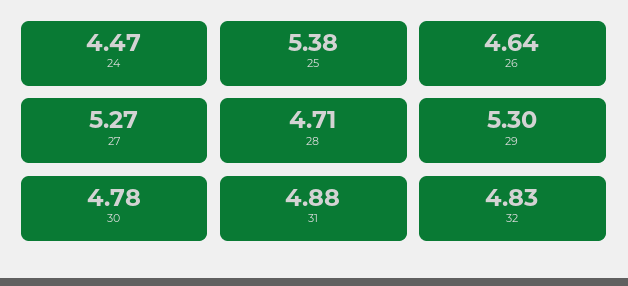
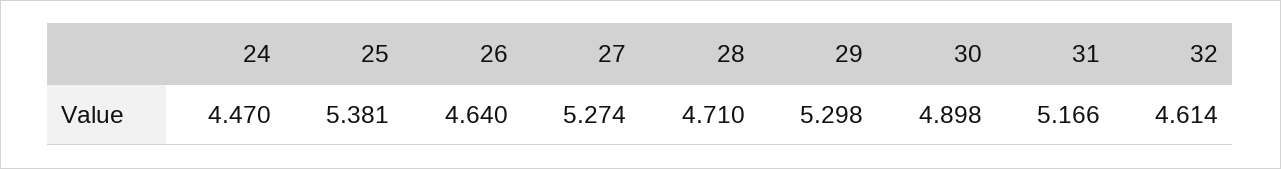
30: 4.78 -> 4.898
31: 4.88 -> 5.166
32: 4.83 -> 4.614

